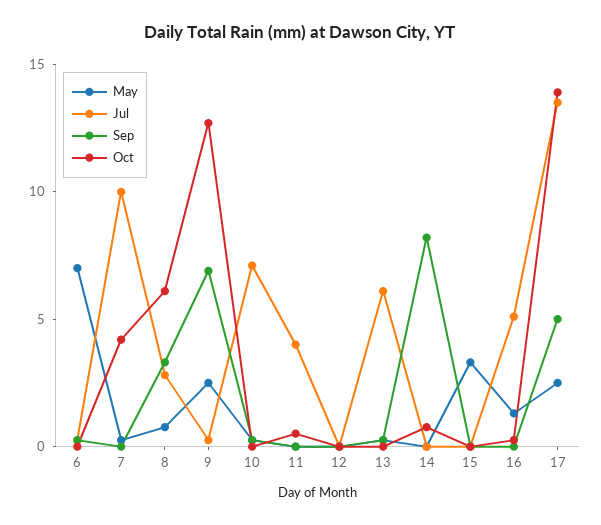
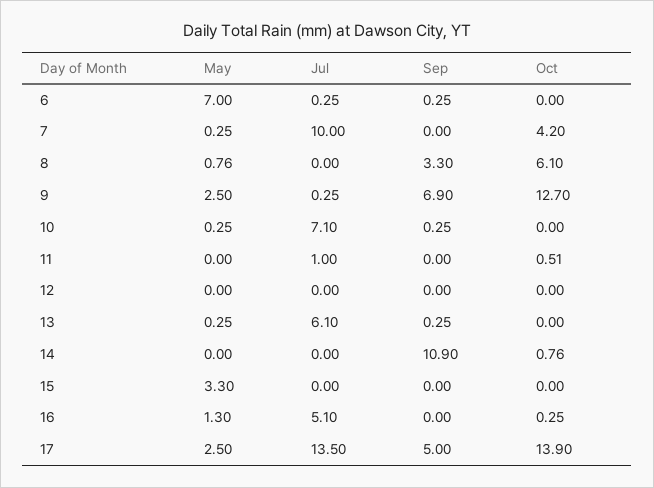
Jul, 8: 3 -> 0
Jul, 11: 4 -> 1
Sep, 14: 8 -> 10.9

